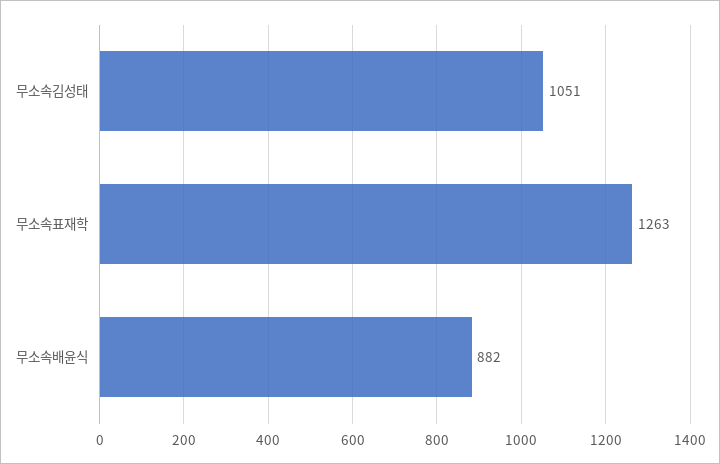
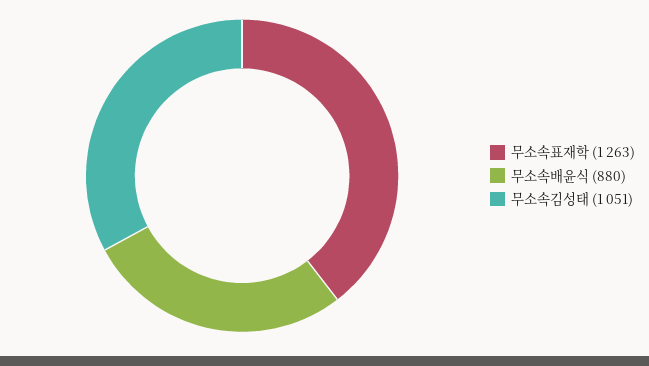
무소속배윤식: 882 -> 880

